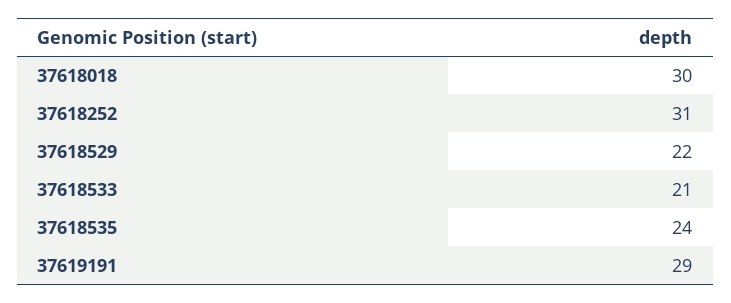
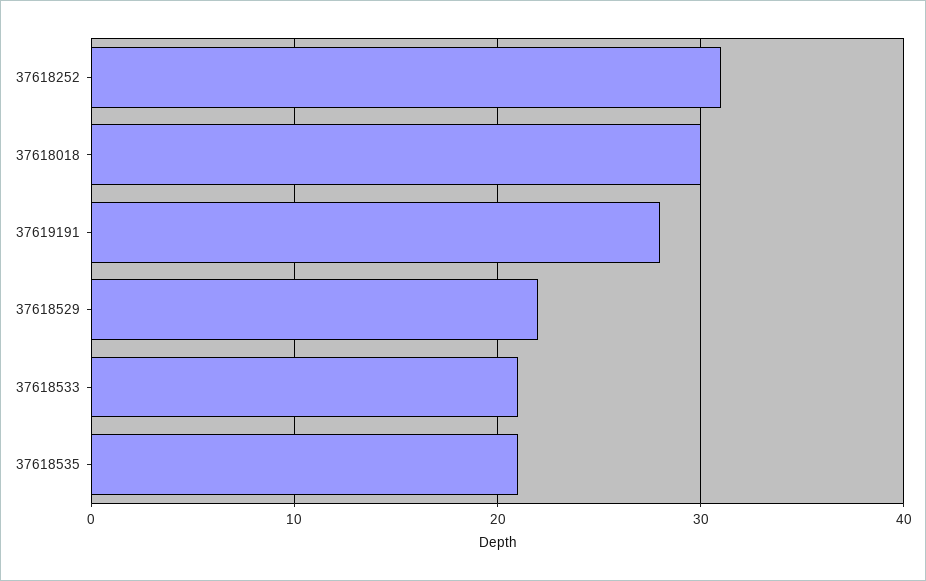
37618535: 24 -> 21
37619191: 29 -> 28

